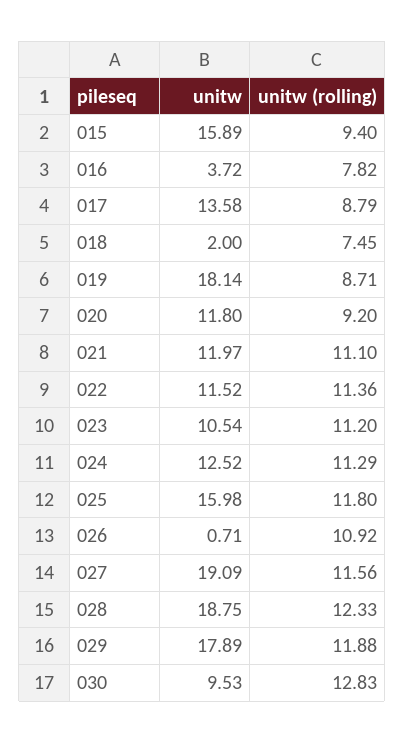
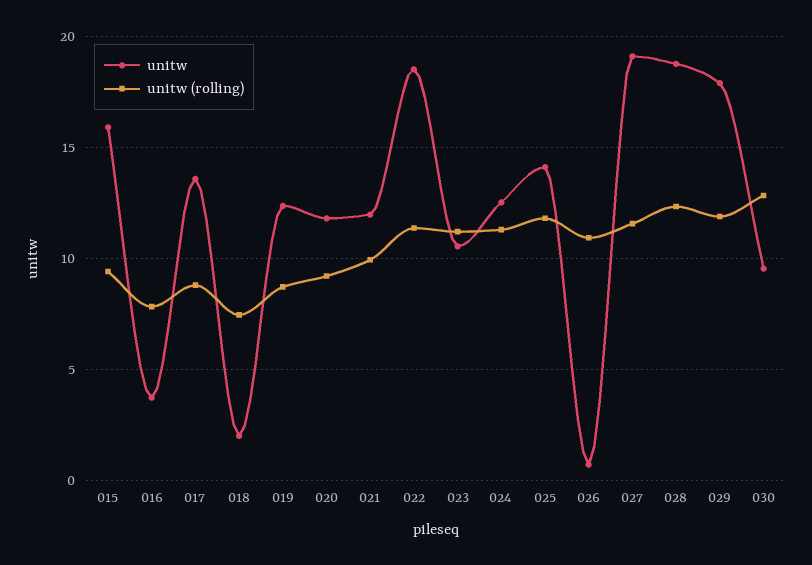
unitw, 019: 18.14 -> 12.5
unitw (rolling), 021: 11.1 -> 10
unitw, 022: 11.52 -> 18.5
unitw, 025: 15.98 -> 14

